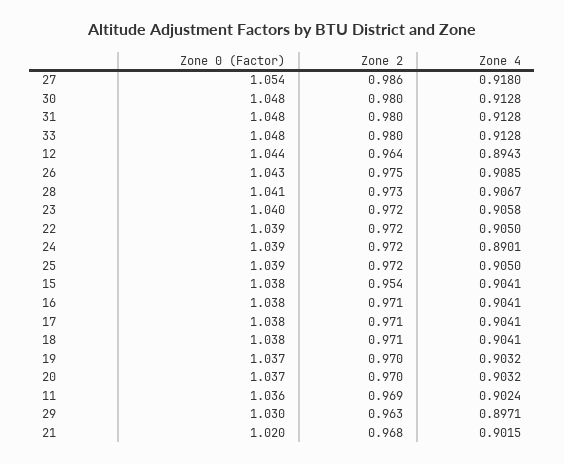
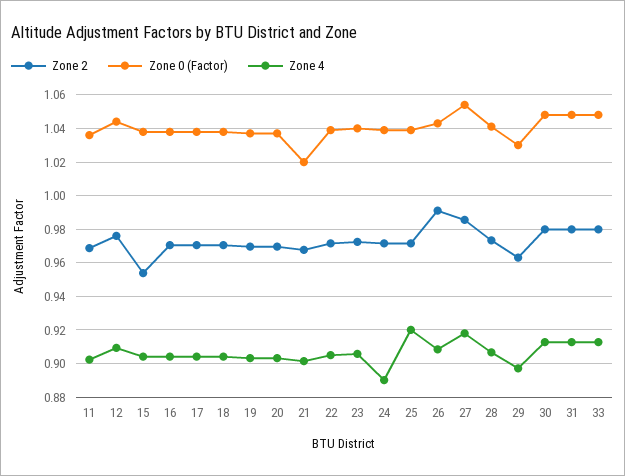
Zone 2, 12: 0.964 -> 0.975
Zone 4, 12: 0.8943 -> 0.91
Zone 2, 26: 0.975 -> 0.99
Zone 4, 25: 0.905 -> 0.92

